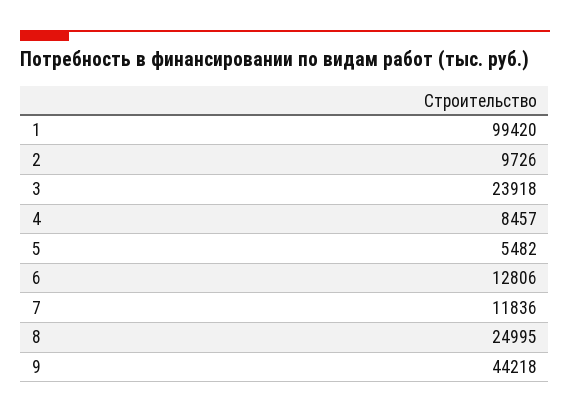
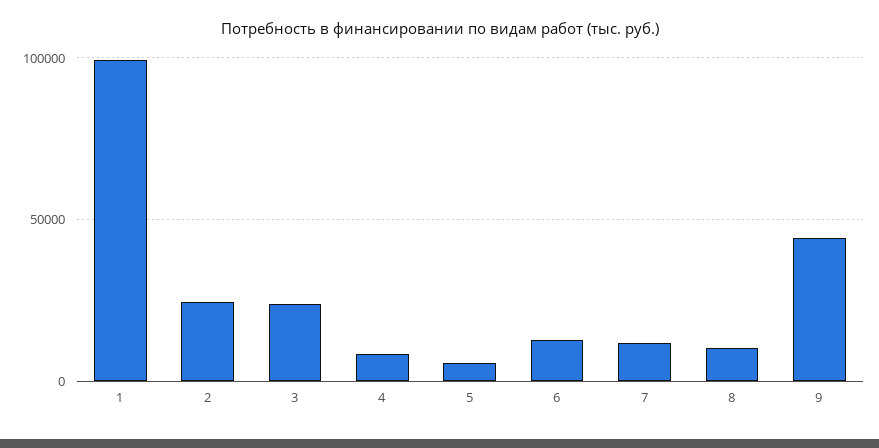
2: 9726 -> 25000
8: 24995 -> 10000

